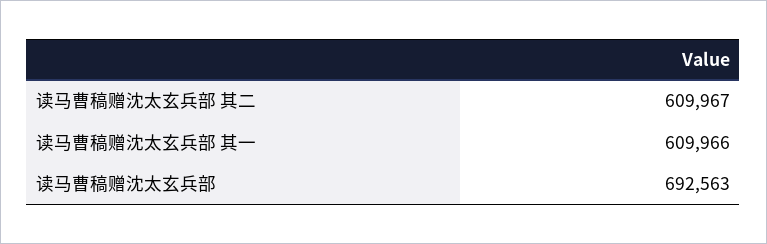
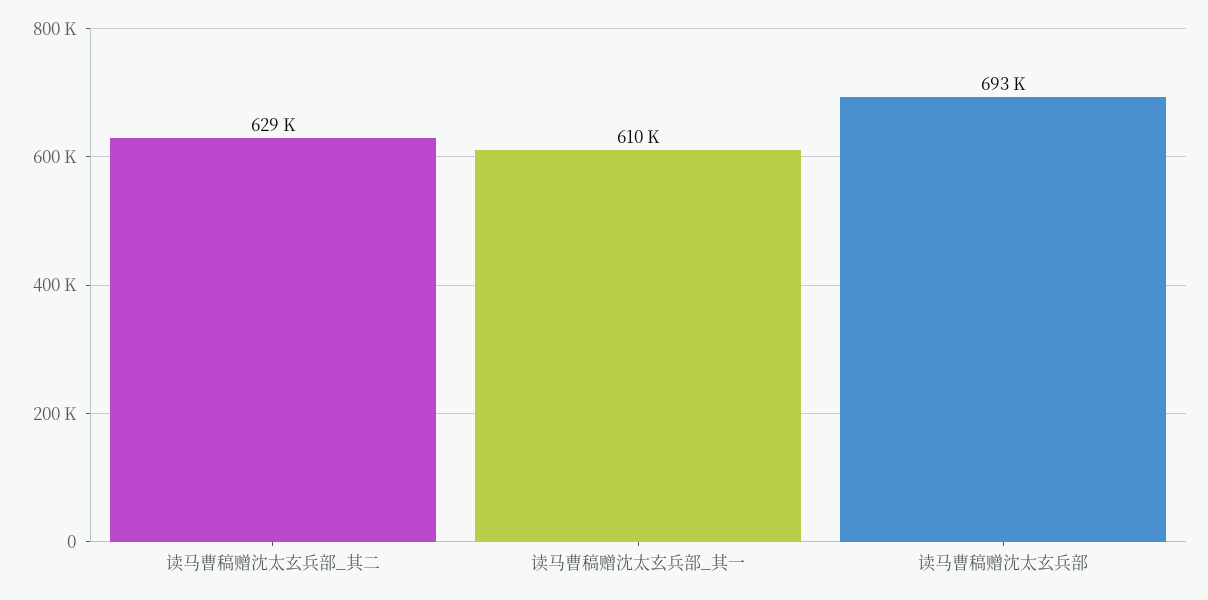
读马曹稿赠沈太玄兵部 其二: 609967 -> 629000

